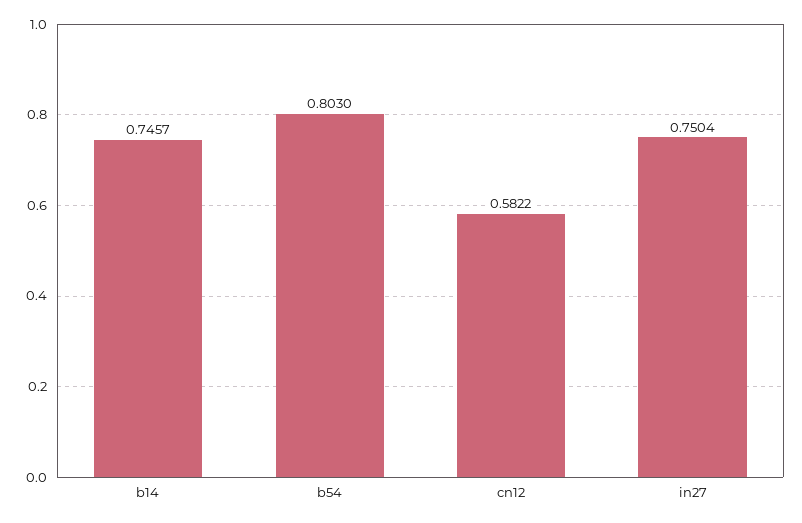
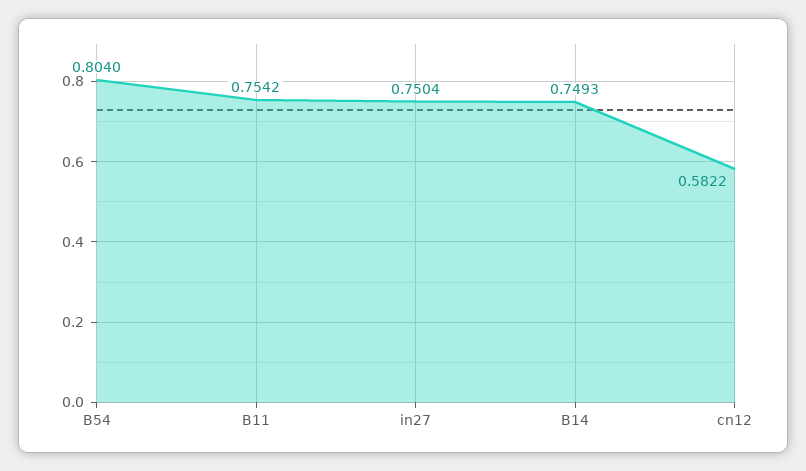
b14: 0.7457 -> 0.7493
b54: 0.803 -> 0.804
B11: none -> 0.7542

